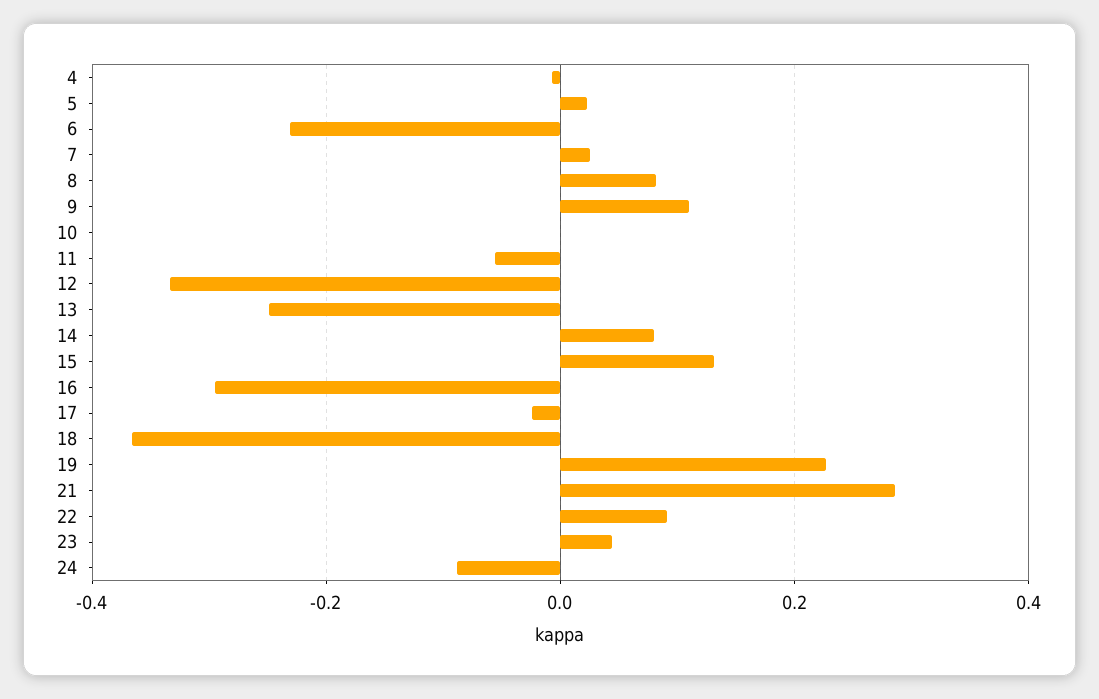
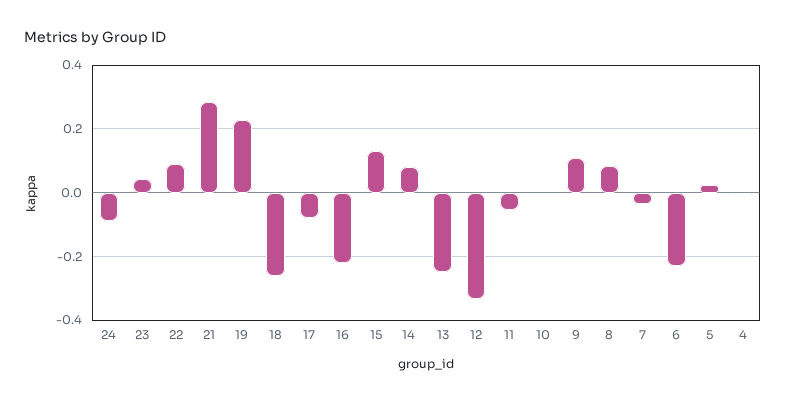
7: 0.02 -> -0.04
16: -0.3 -> -0.22
17: -0.02 -> -0.08
18: -0.36 -> -0.26

